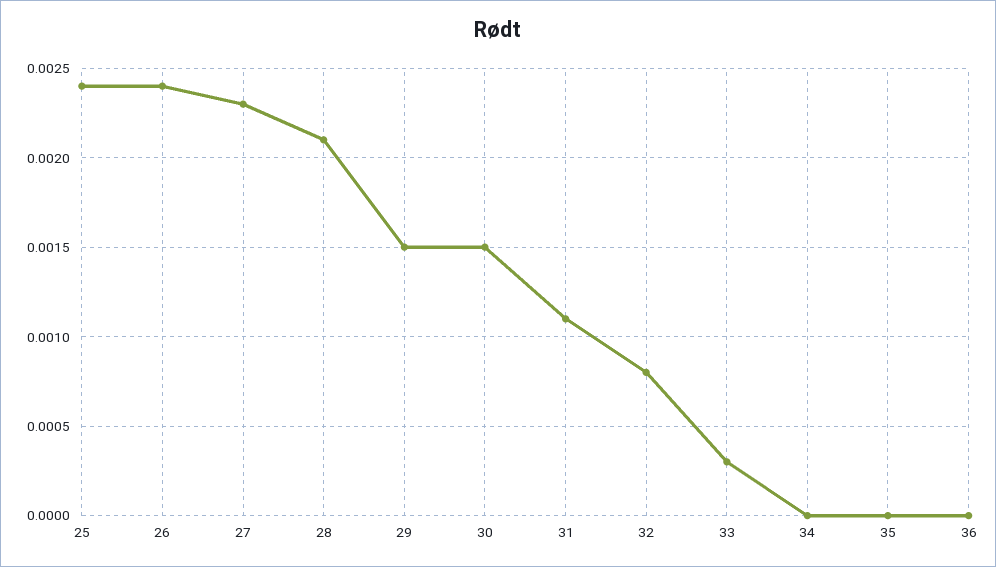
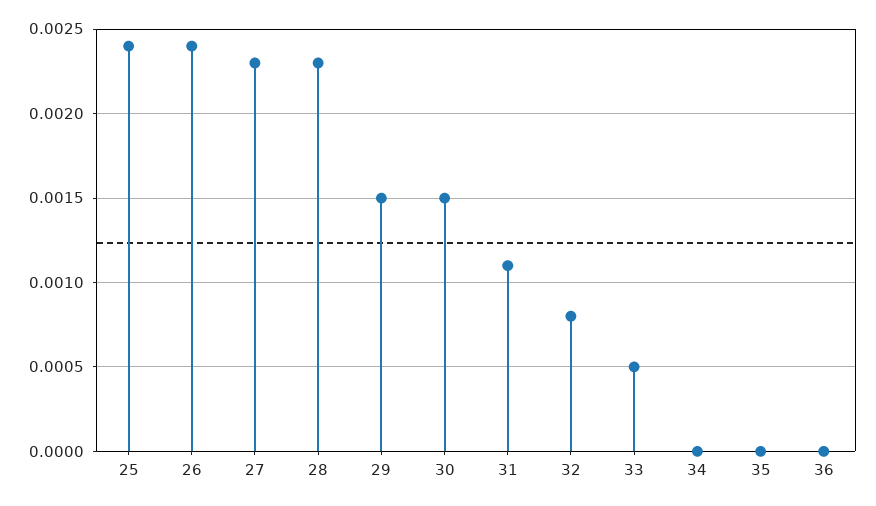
28: 0.0021 -> 0.0023
33: 0.0003 -> 0.0005

